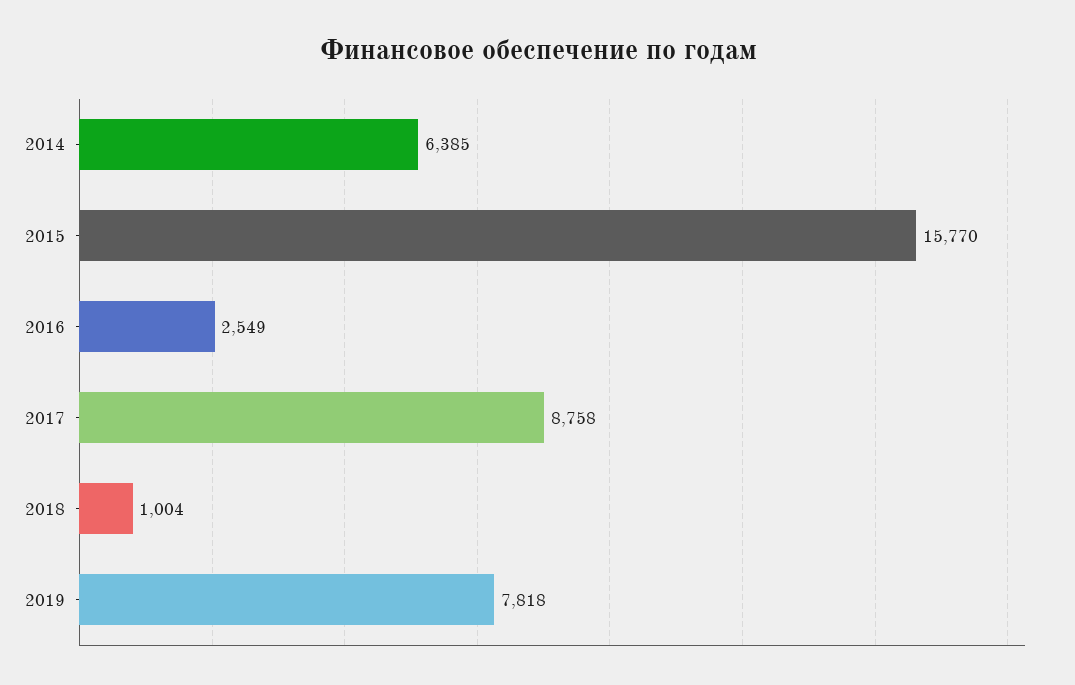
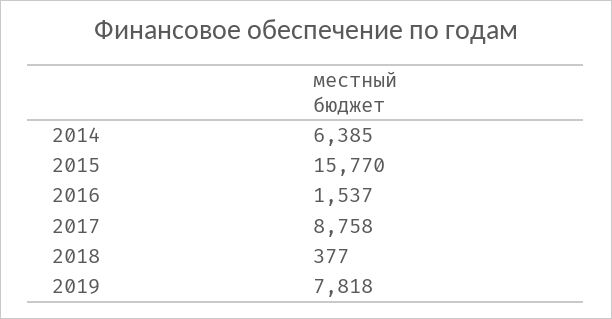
2016: 2549 -> 1537
2018: 1004 -> 377

